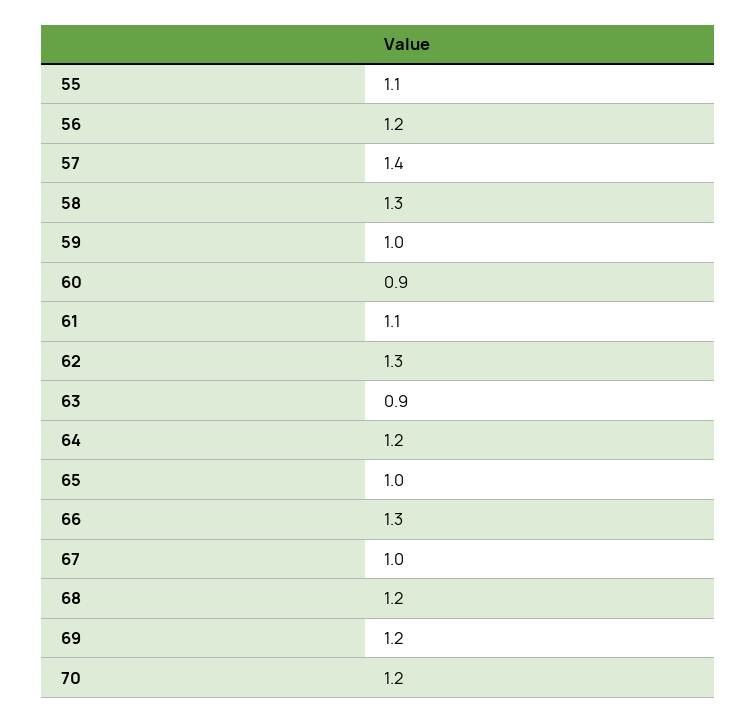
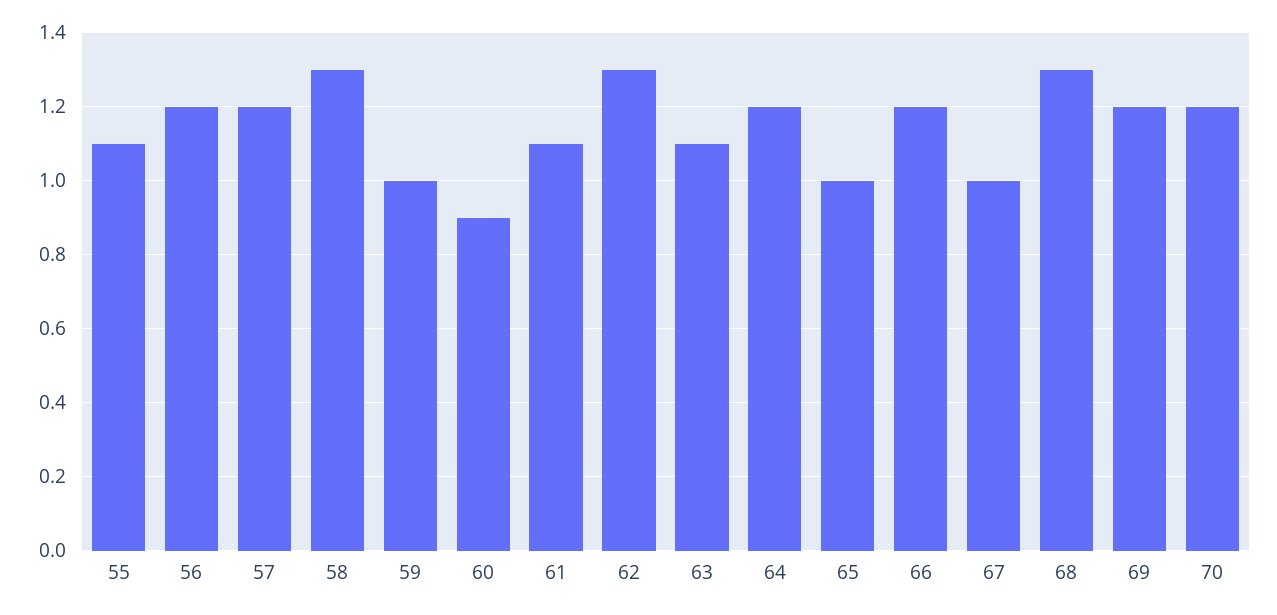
57: 1.4 -> 1.2
63: 0.9 -> 1.1
66: 1.3 -> 1.2
68: 1.2 -> 1.3

